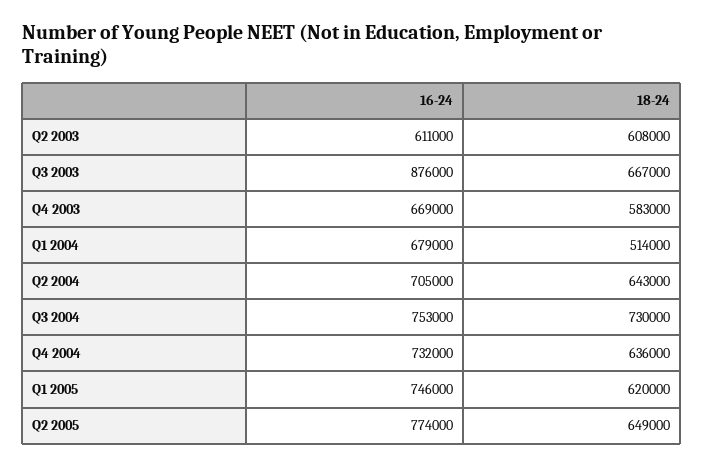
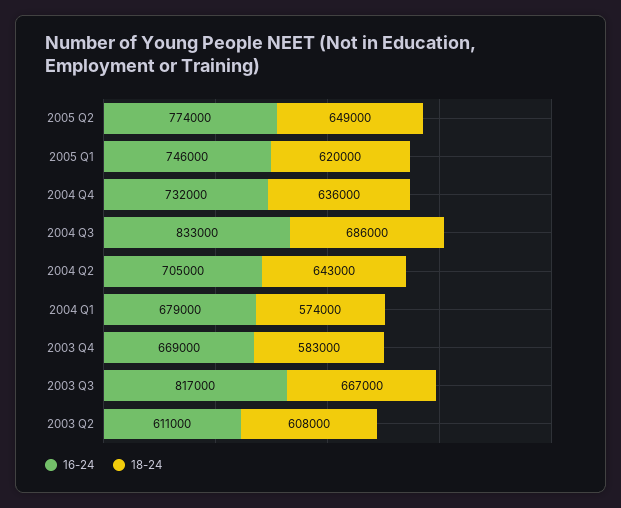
16-24, Q3 2003: 876000 -> 817000
18-24, Q1 2004: 514000 -> 574000
16-24, Q3 2004: 753000 -> 833000
18-24, Q3 2004: 730000 -> 686000

